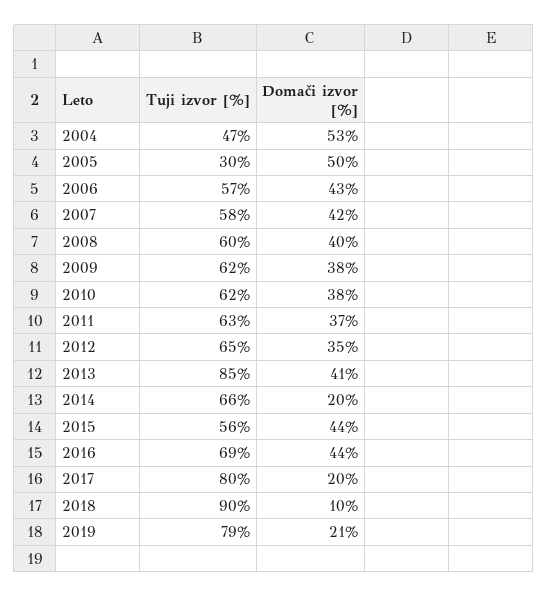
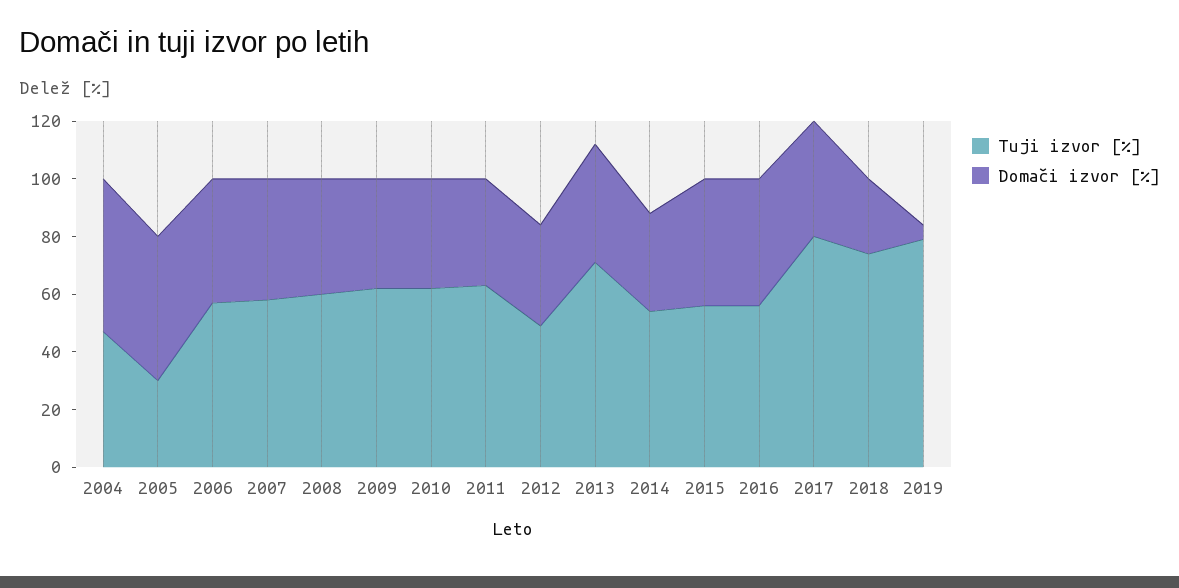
Tuji izvor [%], 2012: 65 -> 50
Tuji izvor [%], 2013: 85 -> 70
Tuji izvor [%], 2014: 66 -> 55
Domači izvor [%], 2014: 20 -> 35
Tuji izvor [%], 2016: 69 -> 55
Domači izvor [%], 2017: 20 -> 40
Tuji izvor [%], 2018: 90 -> 75
Domači izvor [%], 2018: 10 -> 25
Domači izvor [%], 2019: 21 -> 5

